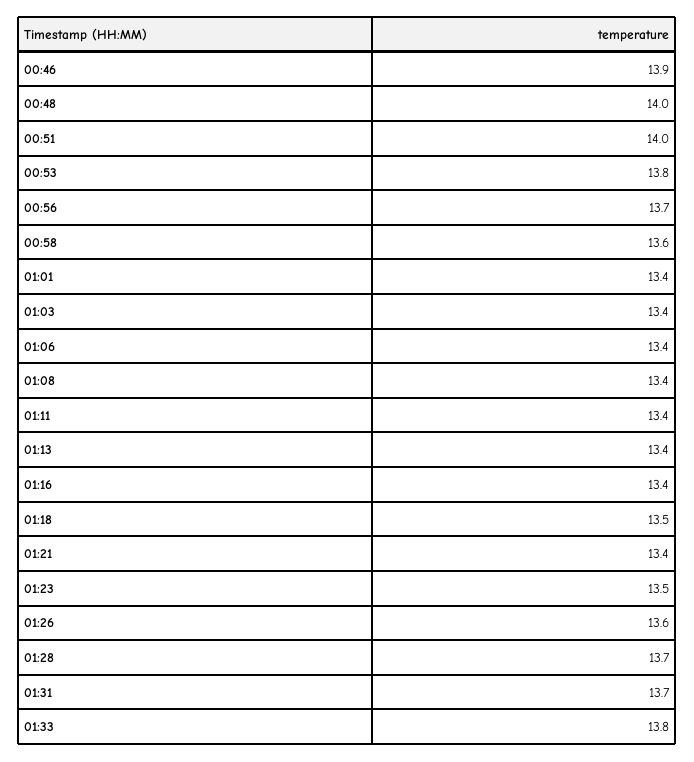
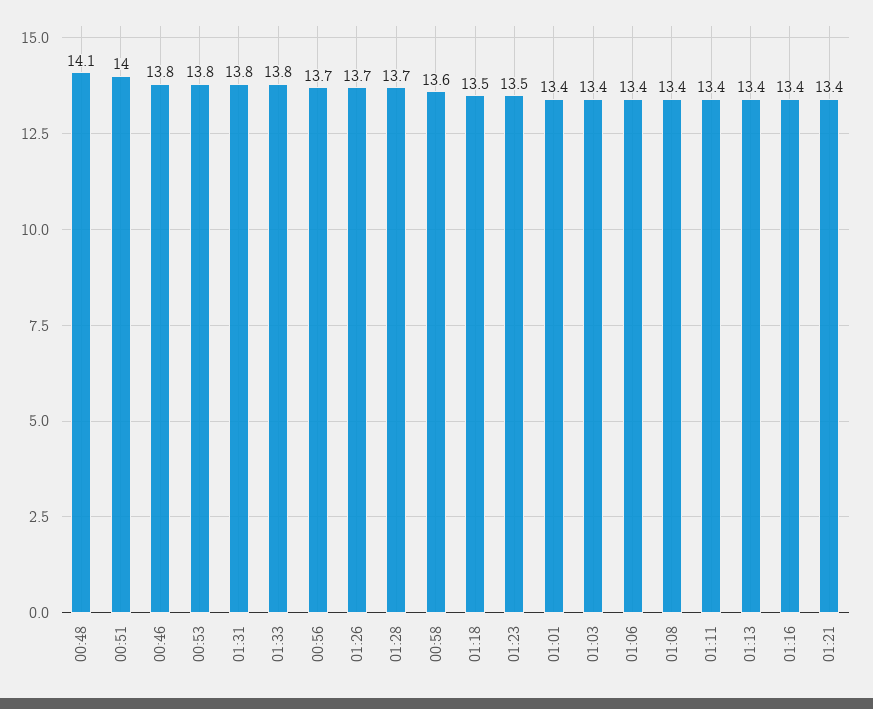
00:46: 13.9 -> 13.8
00:48: 14 -> 14.1
01:26: 13.6 -> 13.7
01:31: 13.7 -> 13.8

